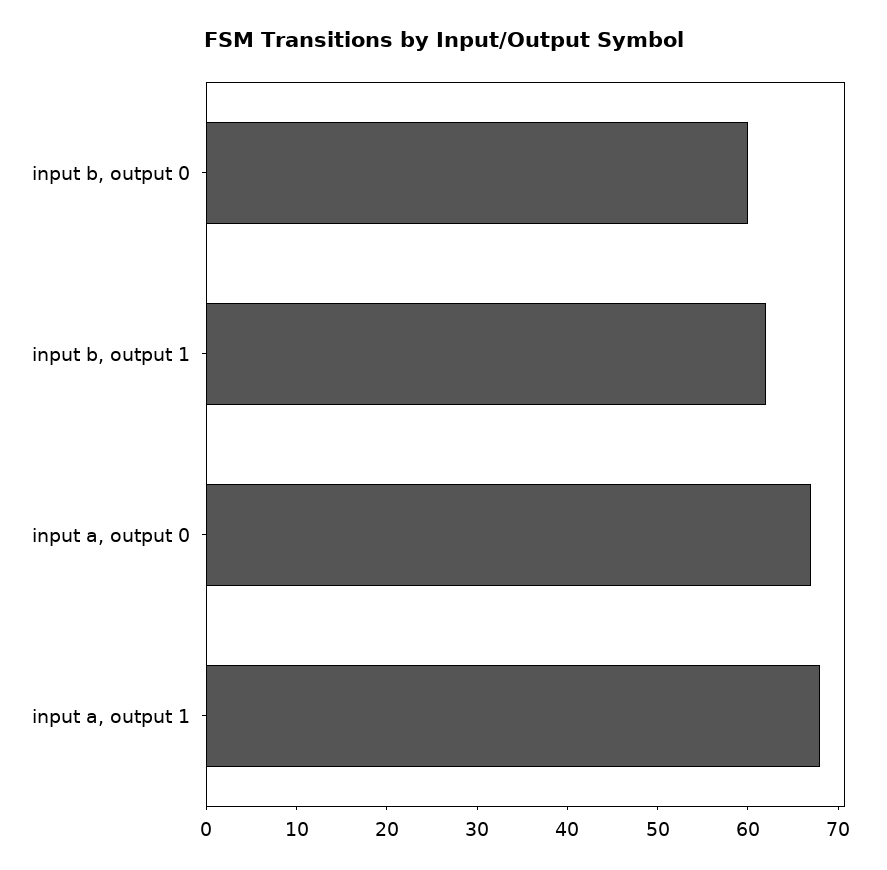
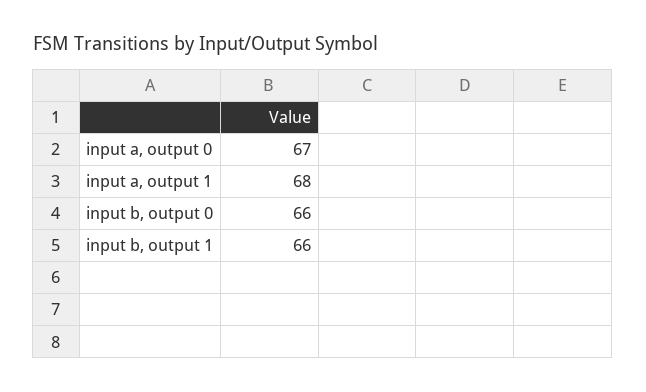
input b, output 0: 60 -> 66
input b, output 1: 62 -> 66

